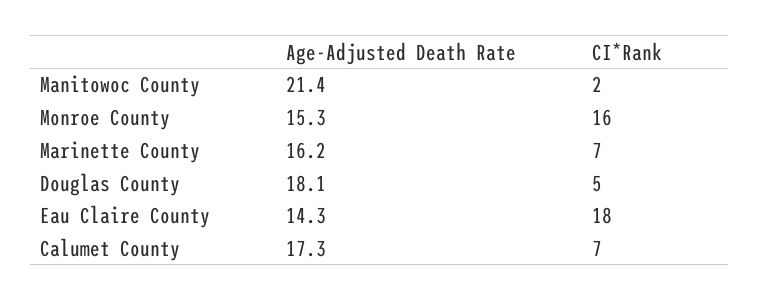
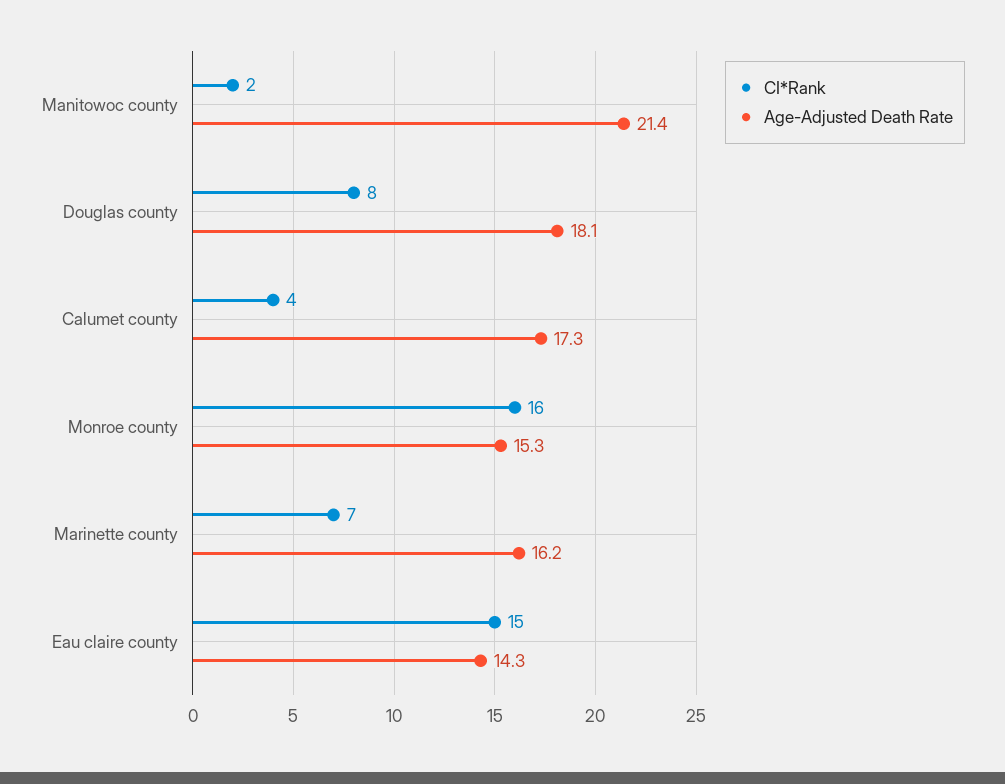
CI*Rank, Douglas County: 5 -> 8
CI*Rank, Eau Claire County: 18 -> 15
CI*Rank, Calumet County: 7 -> 4

